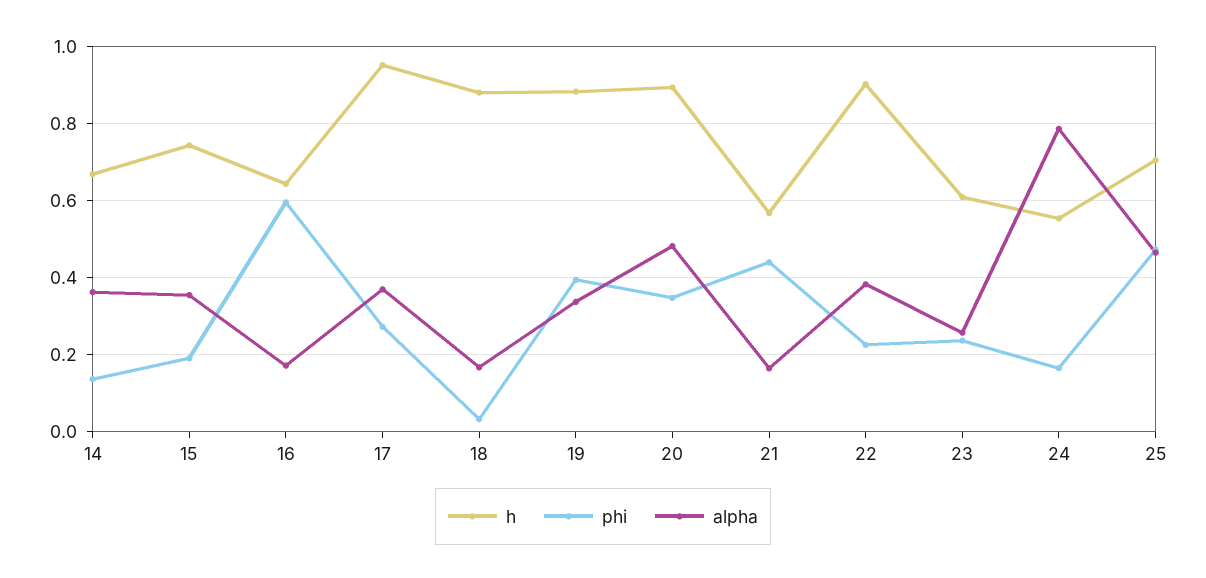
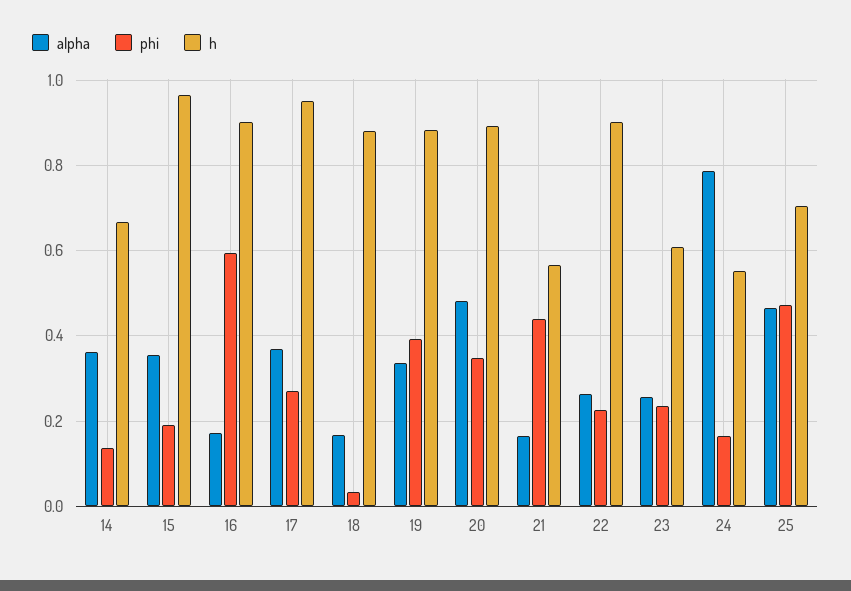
h, 15: 0.74 -> 0.96
h, 16: 0.64 -> 0.9
alpha, 22: 0.38 -> 0.26

